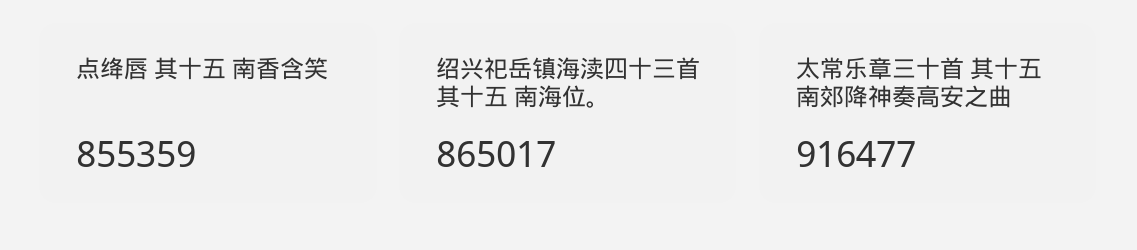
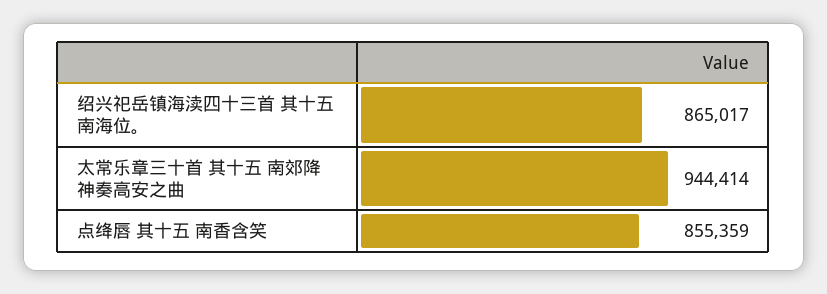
太常乐章三十首 其十五 南郊降神奏高安之曲: 916477 -> 944414

